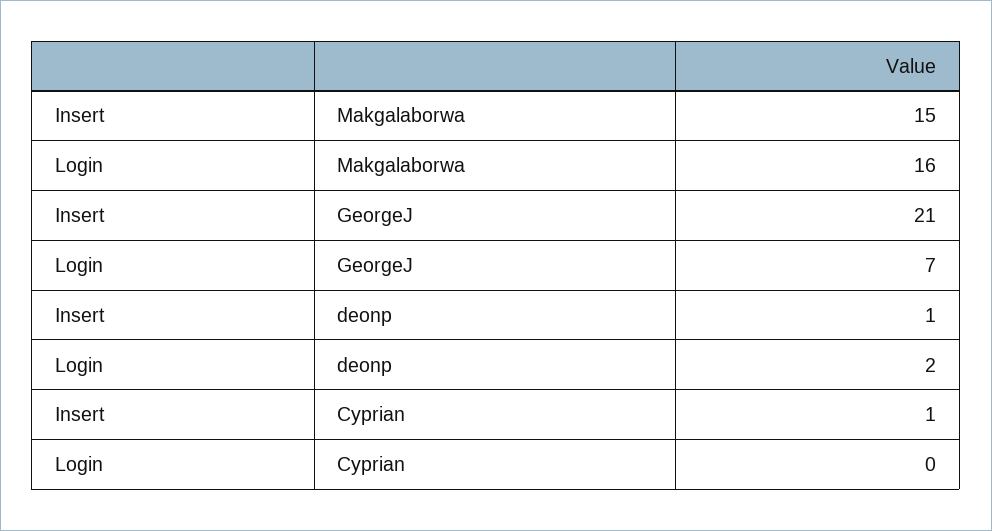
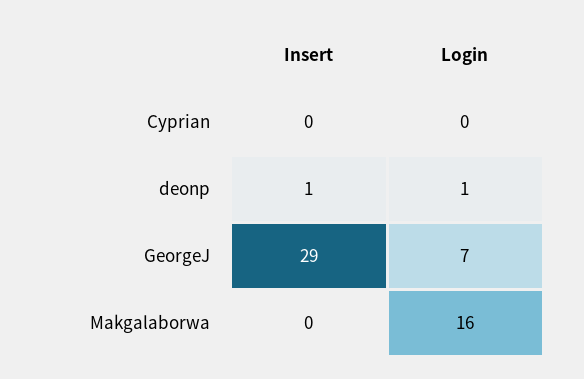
Insert, Makgalaborwa: 15 -> 0
Insert, GeorgeJ: 21 -> 29
Login, deonp: 2 -> 1
Insert, Cyprian: 1 -> 0

